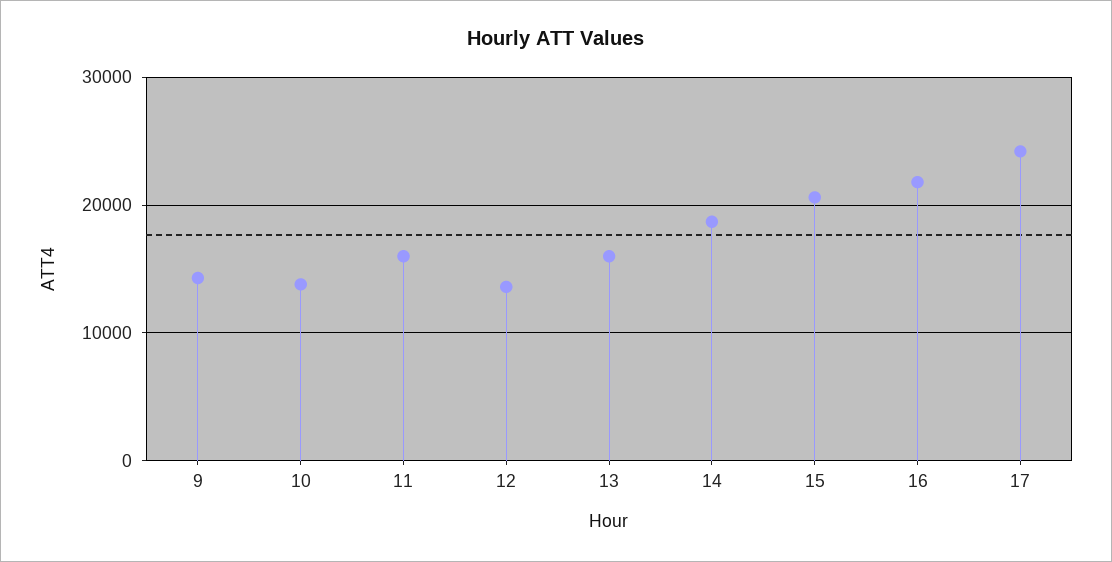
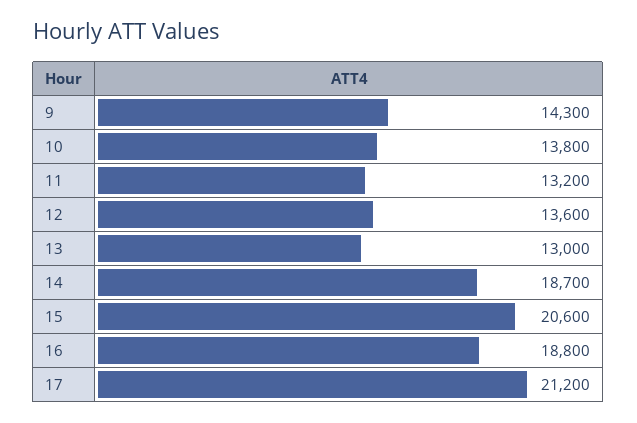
11: 16000 -> 13200
13: 16000 -> 13000
16: 22000 -> 18800
17: 24000 -> 21200

